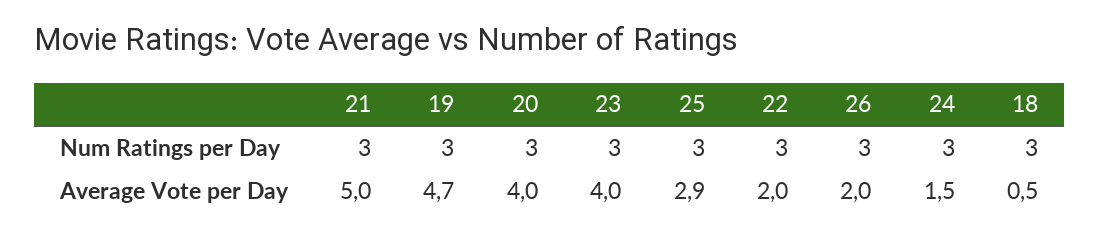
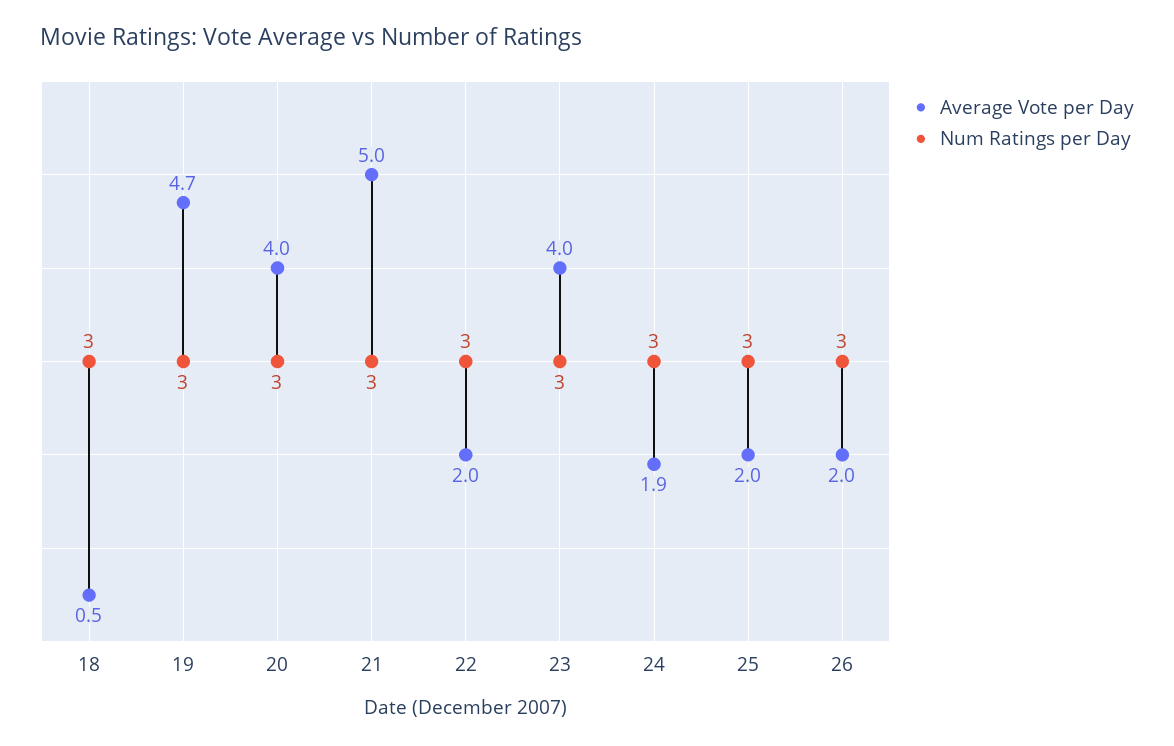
Average Vote per Day, 25: 2.9 -> 2
Average Vote per Day, 24: 1.5 -> 1.9

